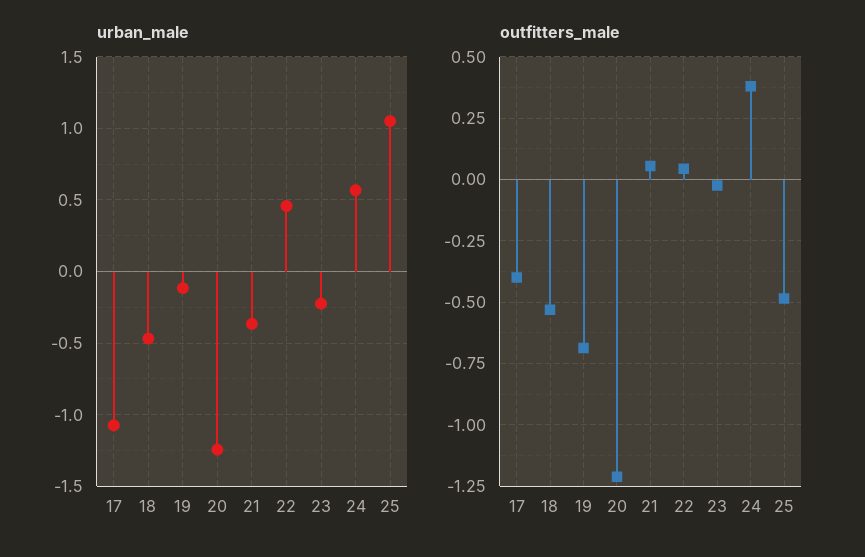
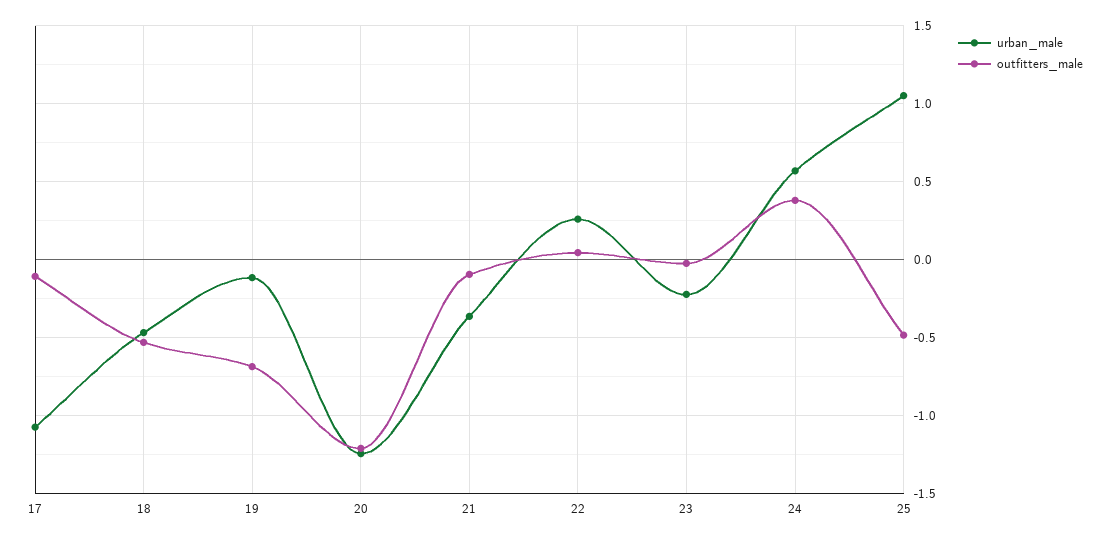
urban_male, 22: 0.45 -> 0.25
outfitters_male, 17: -0.4 -> -0.1
outfitters_male, 21: 0.05 -> -0.1

